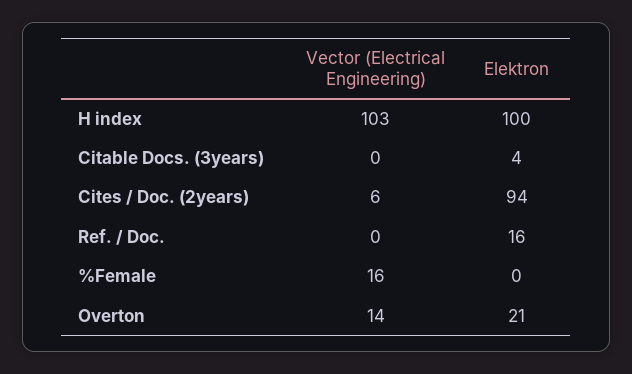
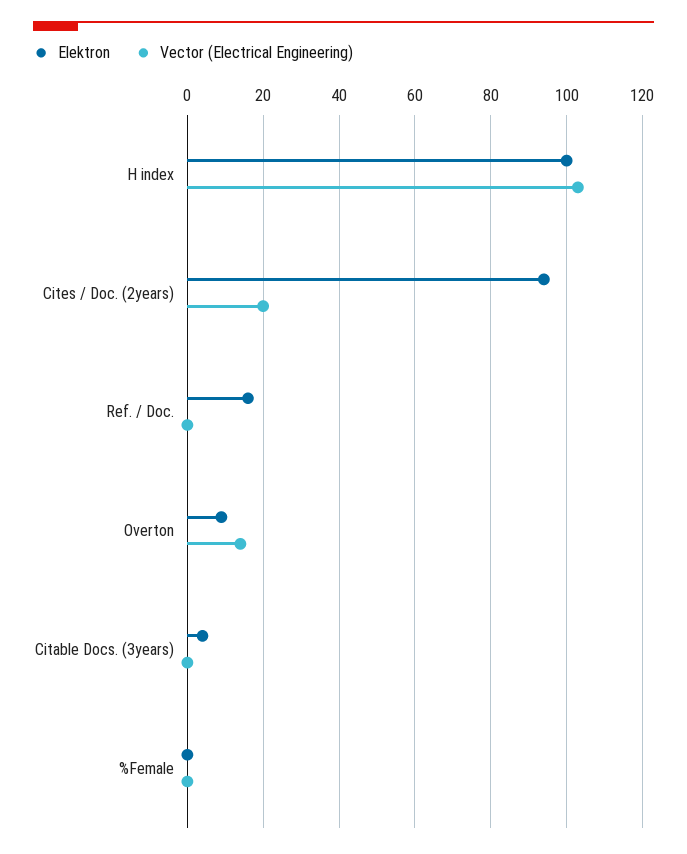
Vector (Electrical Engineering), Cites / Doc. (2years): 6 -> 20
Vector (Electrical Engineering), %Female: 16 -> 0
Elektron, Overton: 21 -> 10

